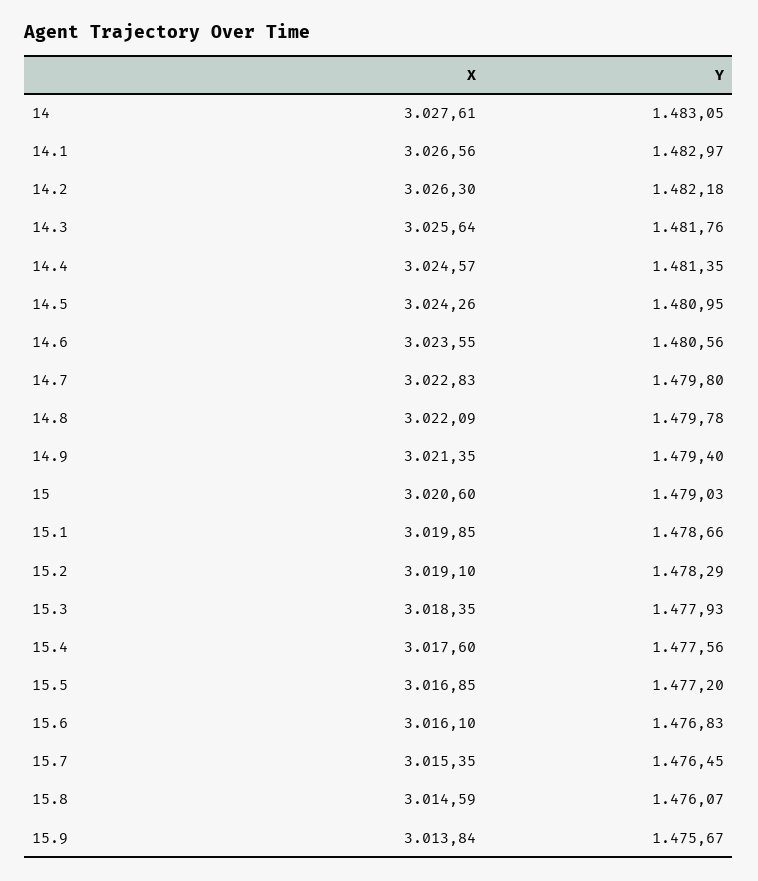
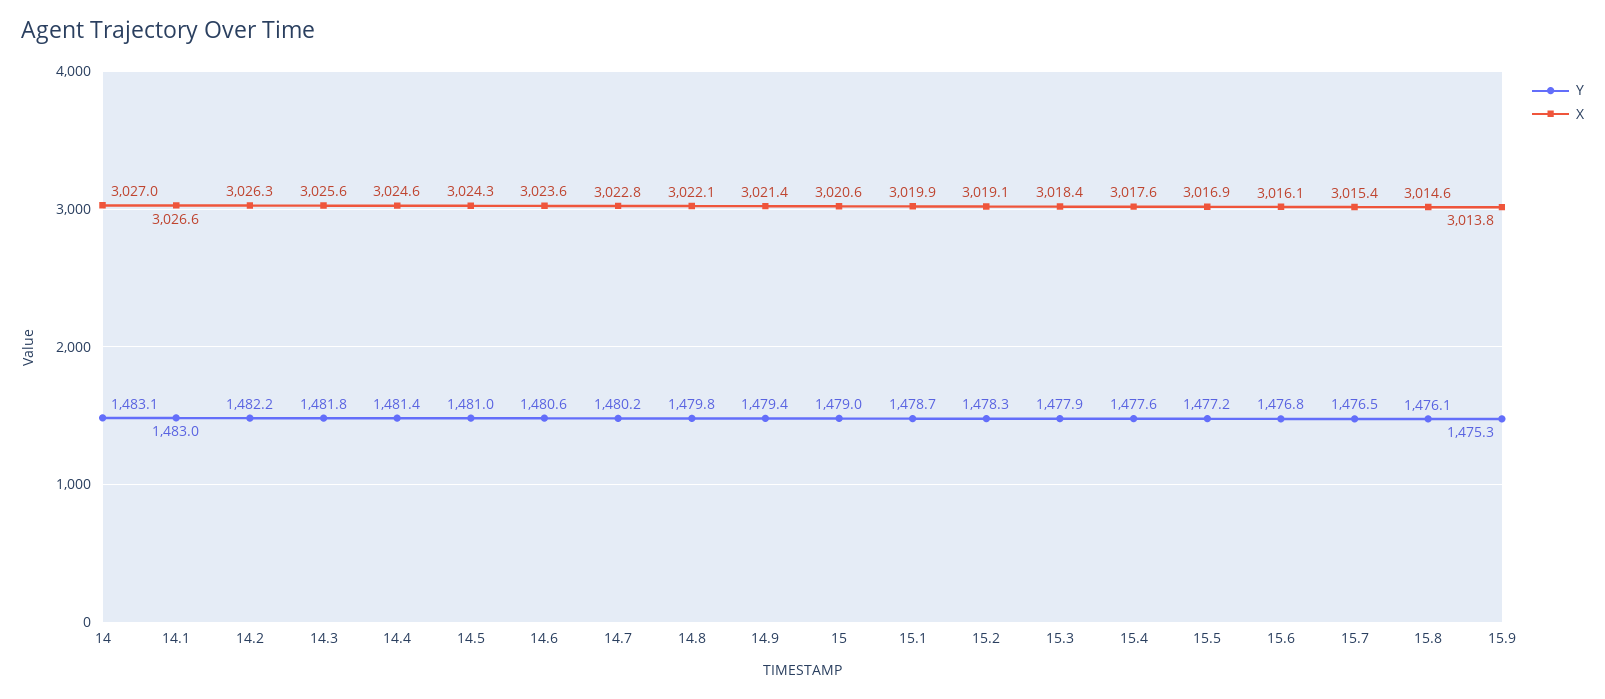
X, 14: 3027.61 -> 3027
Y, 14.7: 1479.8 -> 1480.2
Y, 15.9: 1475.67 -> 1475.3

